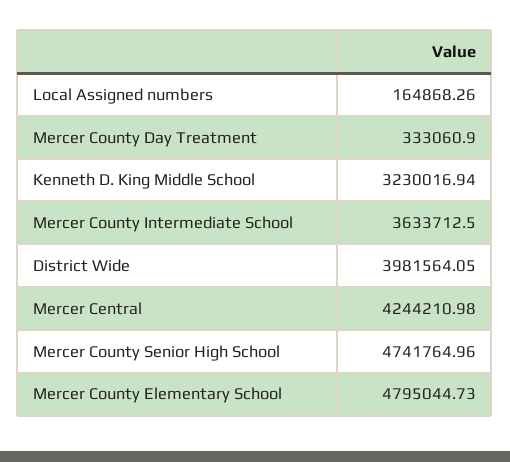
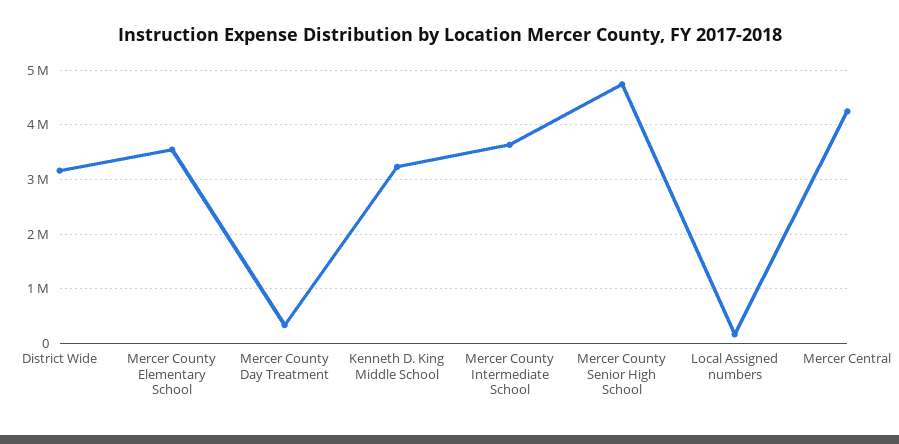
District Wide: 3981564.05 -> 3200000
Mercer County Elementary School: 4795044.73 -> 3600000

